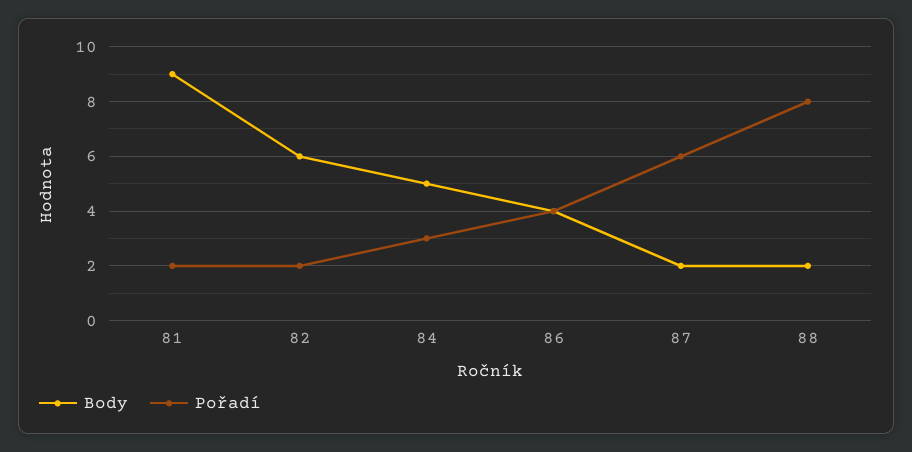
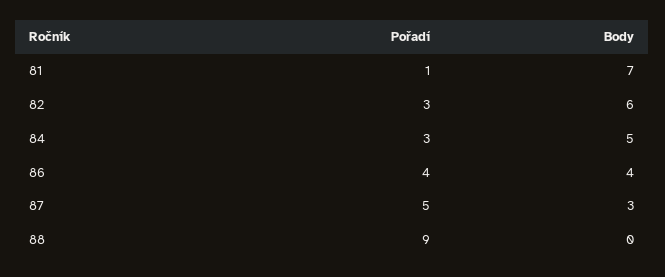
Body, 81: 9 -> 7
Pořadí, 81: 2 -> 1
Pořadí, 82: 2 -> 3
Body, 87: 2 -> 3
Pořadí, 87: 6 -> 5
Body, 88: 2 -> 0
Pořadí, 88: 8 -> 9

